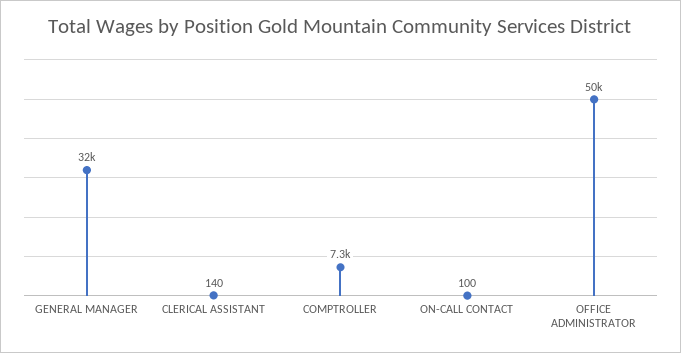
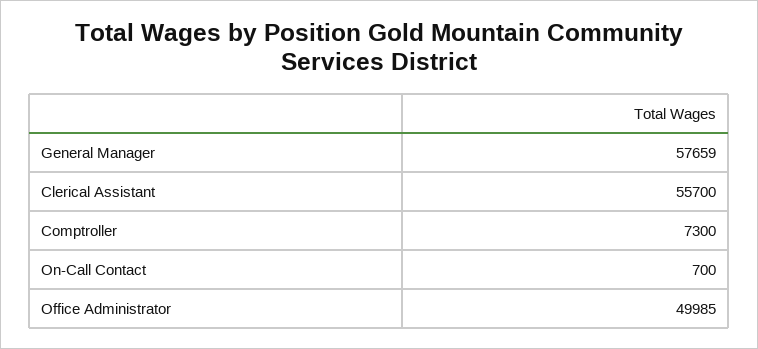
GENERAL MANAGER: 32000 -> 57659
CLERICAL ASSISTANT: 140 -> 55700
ON-CALL CONTACT: 100 -> 700

